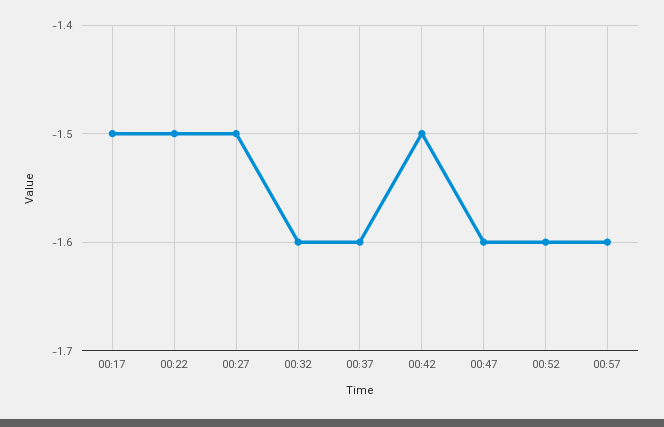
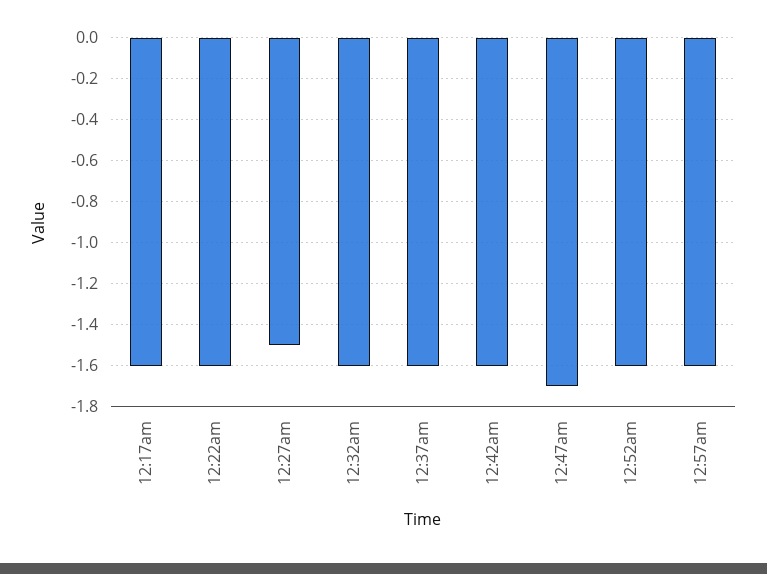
00:17: -1.5 -> -1.6
00:22: -1.5 -> -1.6
00:42: -1.5 -> -1.6
00:47: -1.6 -> -1.7

